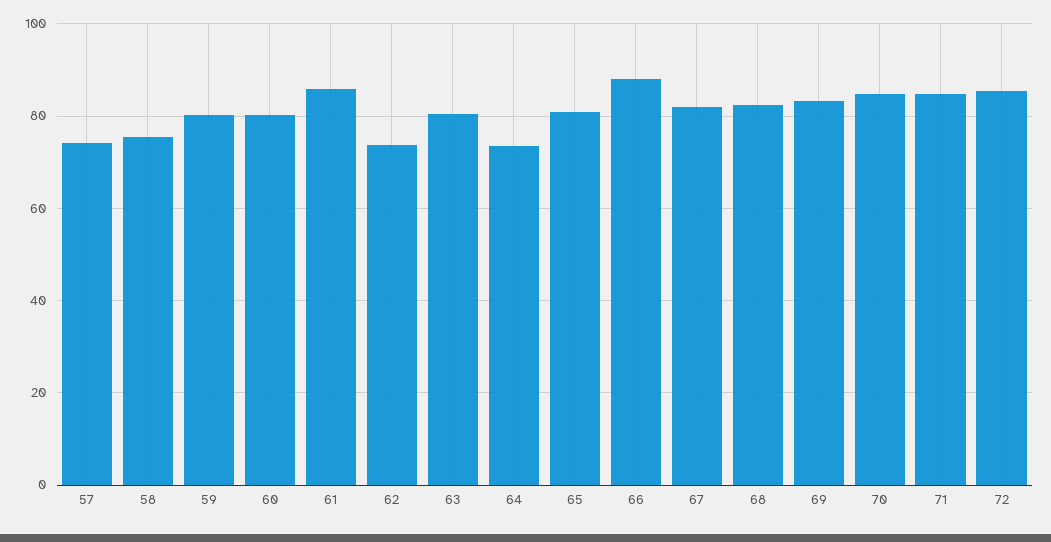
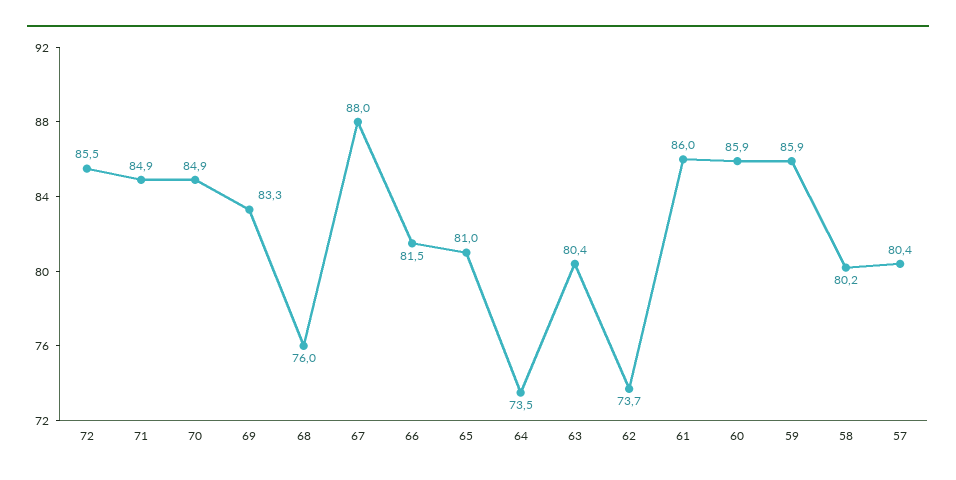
57: 74 -> 80.4
58: 76 -> 80.2
59: 80 -> 85.9
60: 80 -> 85.9
66: 88 -> 81.5
67: 82 -> 88
68: 82 -> 76

